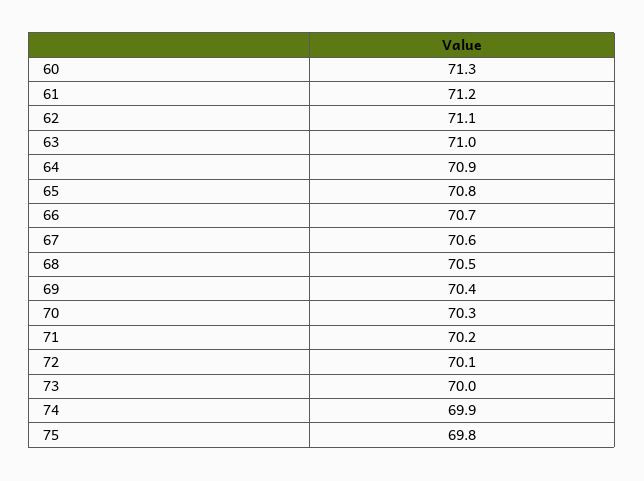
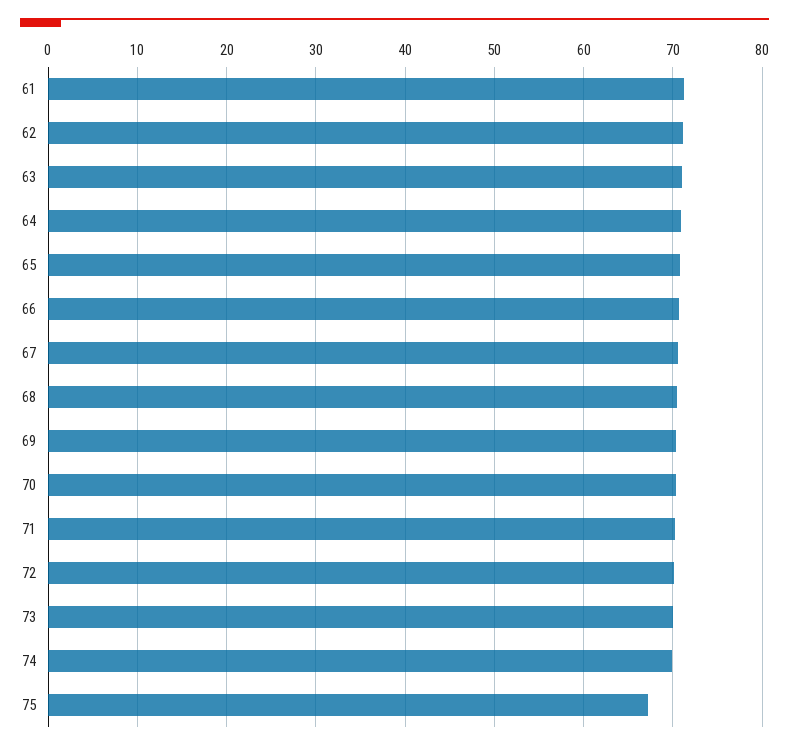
60: 71.3 -> none
75: 69.8 -> 67

